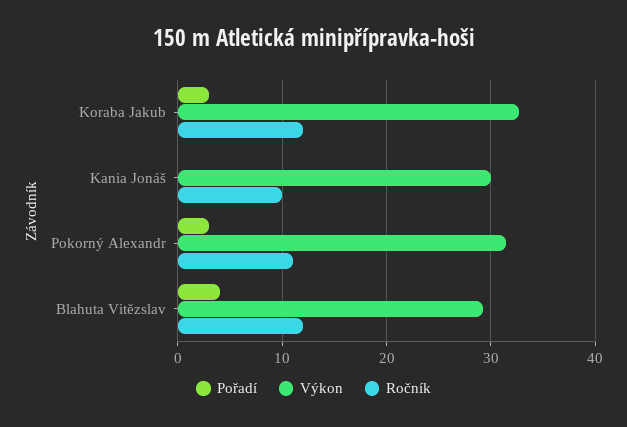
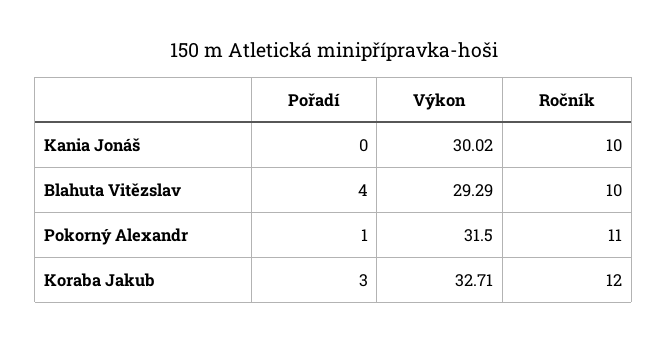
Pořadí, Pokorný Alexandr: 3 -> 1
Ročník, Blahuta Vitězslav: 12 -> 10

